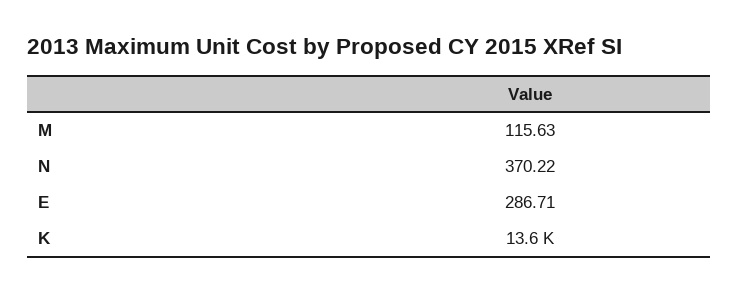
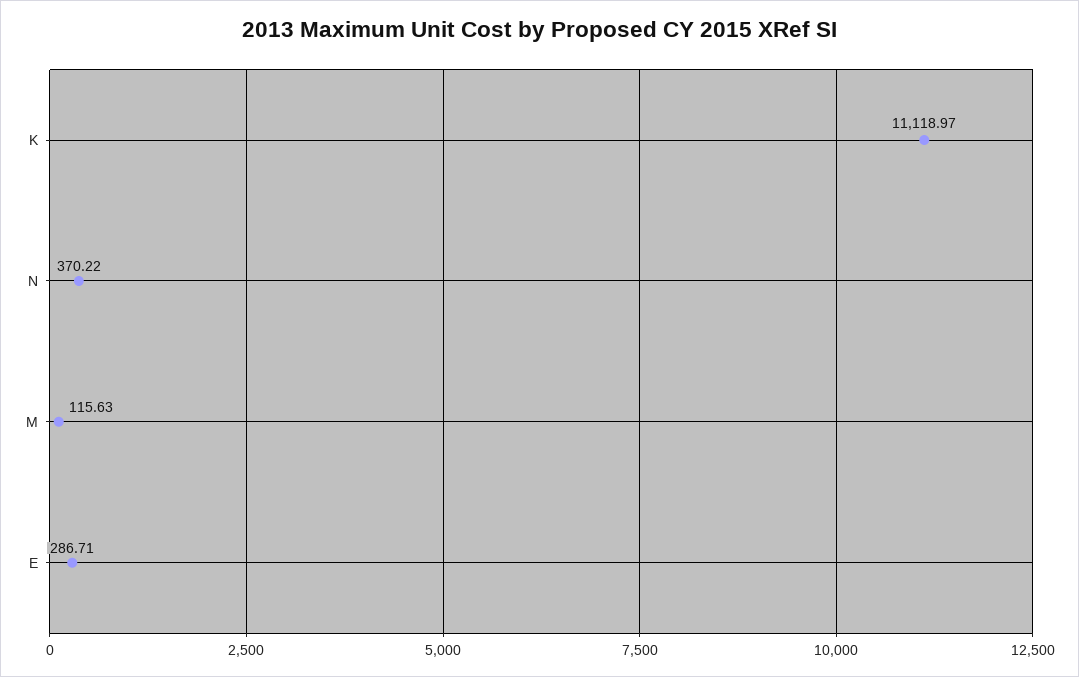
K: 13600 -> 11118.97

